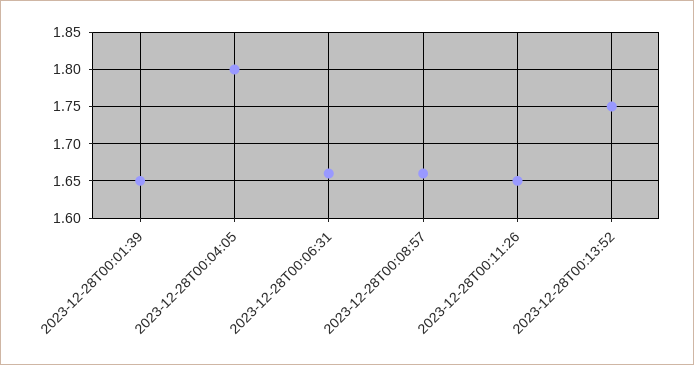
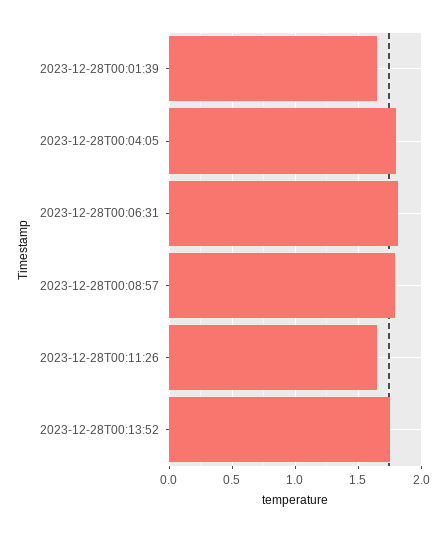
2023-12-28T00:06:31: 1.66 -> 1.8
2023-12-28T00:08:57: 1.66 -> 1.8

